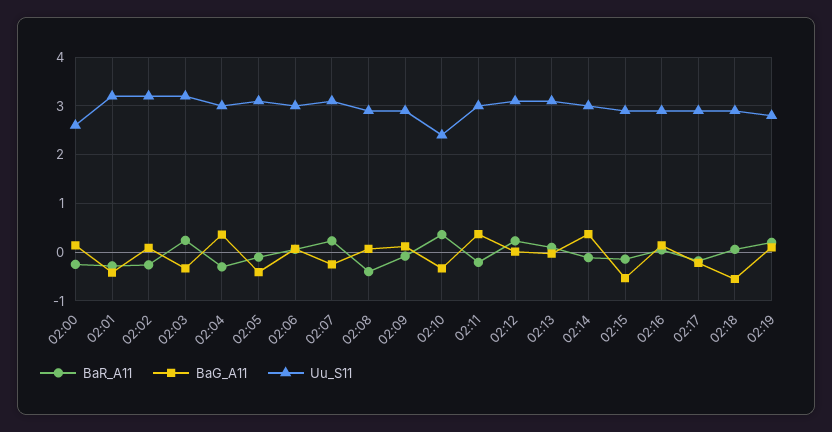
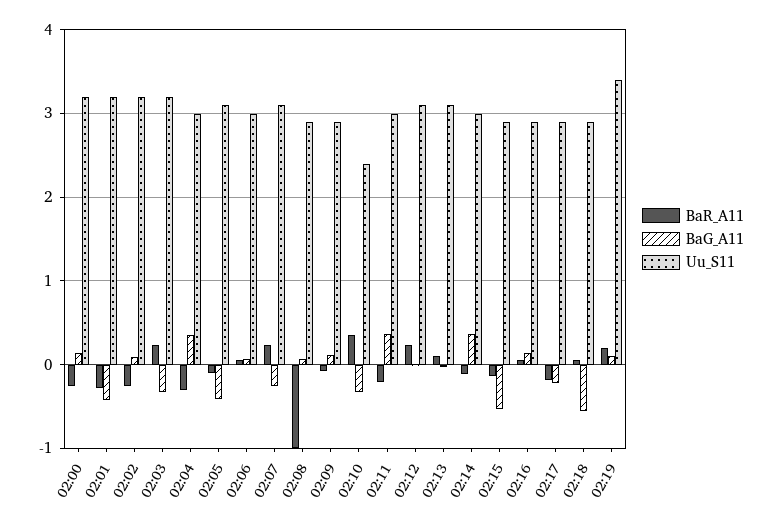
Uu_S11, 02:00: 2.6 -> 3.2
BaR_A11, 02:08: -0.4 -> -1
Uu_S11, 02:19: 2.8 -> 3.4

